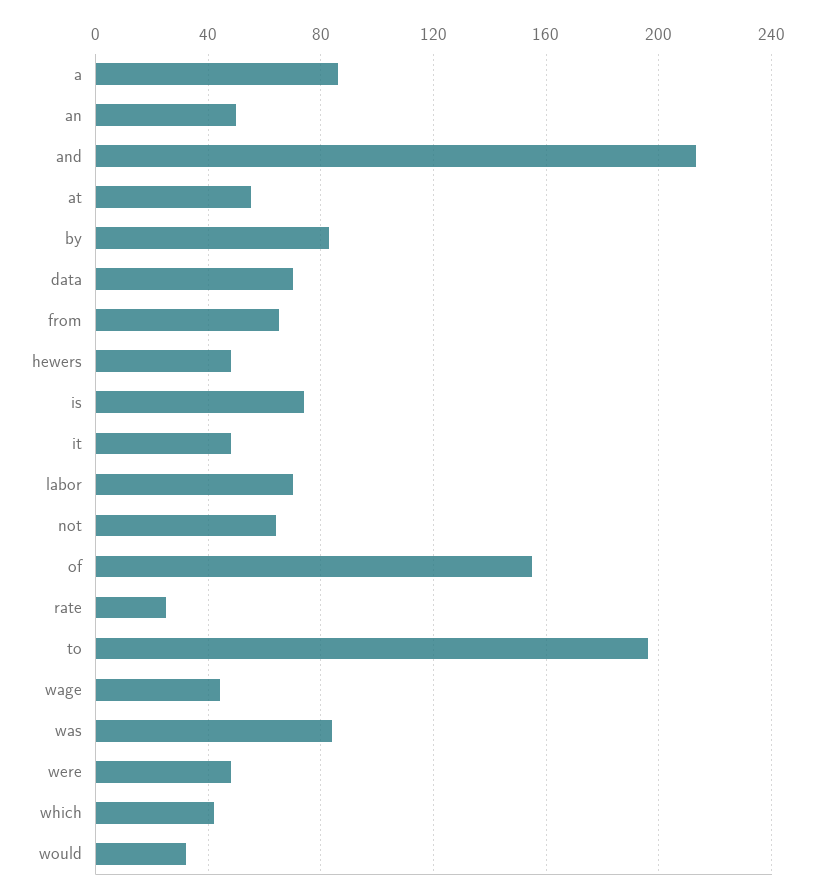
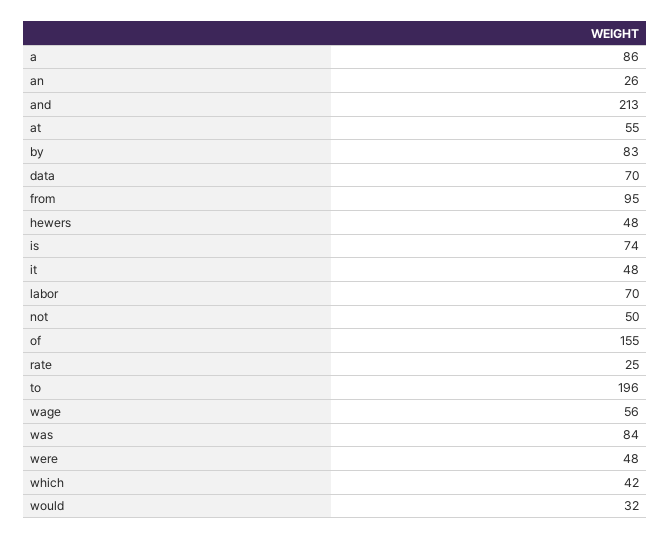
an: 50 -> 26
from: 65 -> 95
not: 65 -> 50
wage: 45 -> 56

